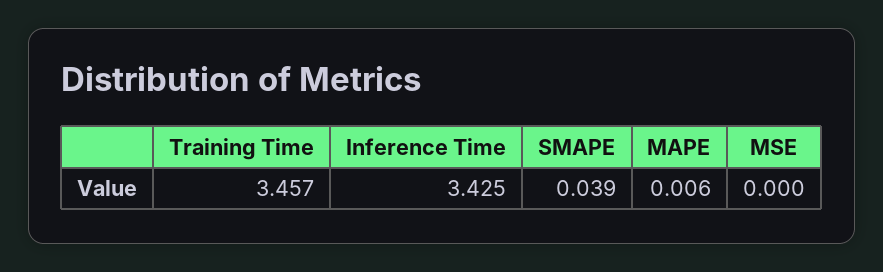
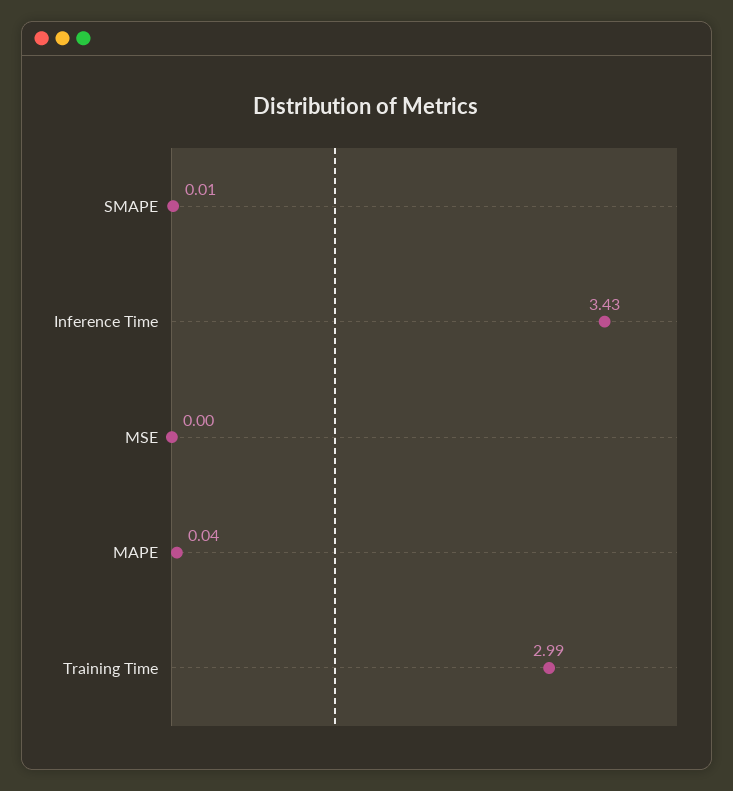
Training Time: 3.457 -> 2.99
SMAPE: 0.039 -> 0.01
MAPE: 0.006 -> 0.04

